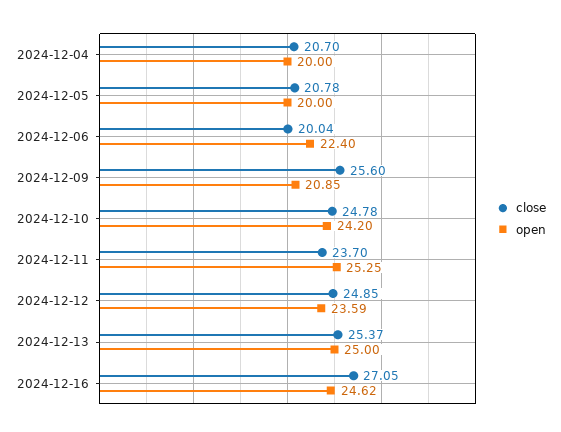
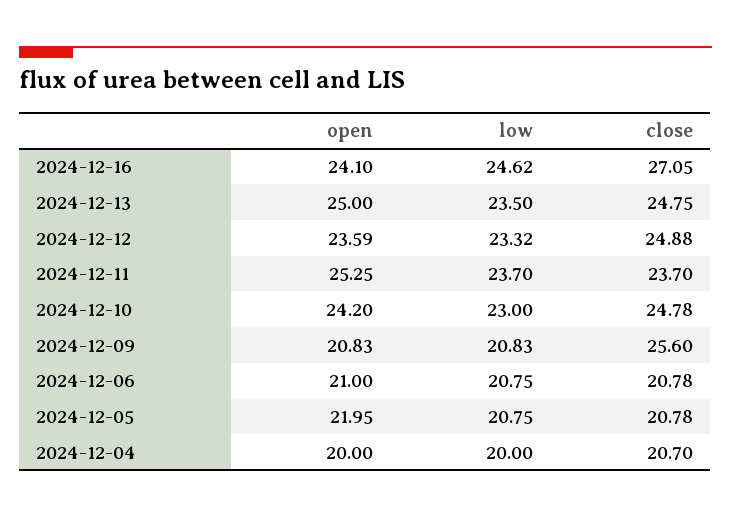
open, 2024-12-05: 20 -> 21.95
close, 2024-12-06: 20.04 -> 20.78
open, 2024-12-06: 22.4 -> 21
open, 2024-12-09: 20.85 -> 20.83
close, 2024-12-12: 24.85 -> 24.88
close, 2024-12-13: 25.37 -> 24.75
open, 2024-12-16: 24.62 -> 24.1
low, 2024-12-16: none -> 24.62
low, 2024-12-13: none -> 23.5
low, 2024-12-12: none -> 23.32
low, 2024-12-11: none -> 23.7
low, 2024-12-10: none -> 23
low, 2024-12-09: none -> 20.83
low, 2024-12-06: none -> 20.75
low, 2024-12-05: none -> 20.75
low, 2024-12-04: none -> 20

